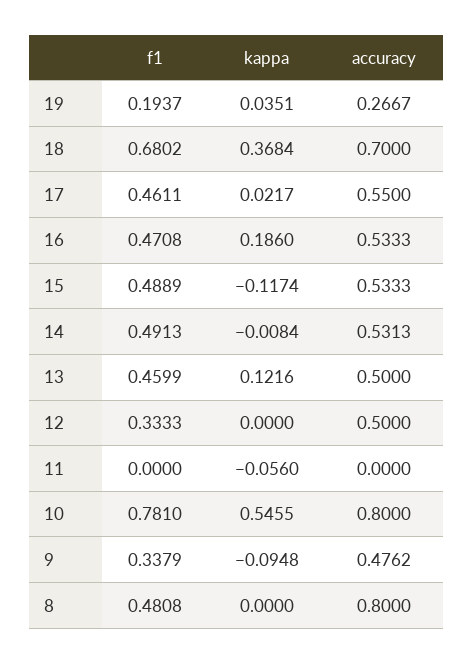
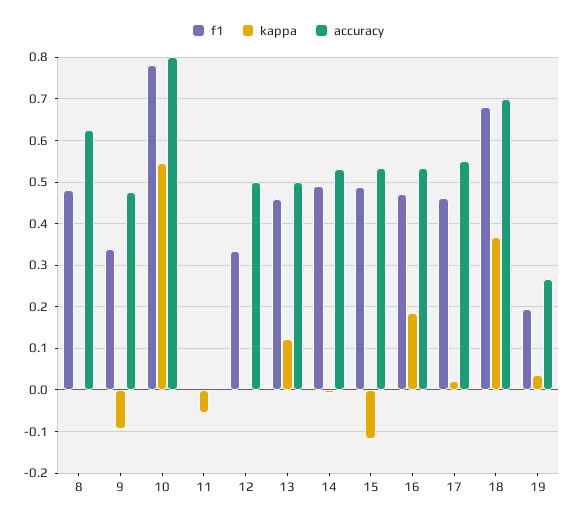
accuracy, 8: 0.8 -> 0.62

